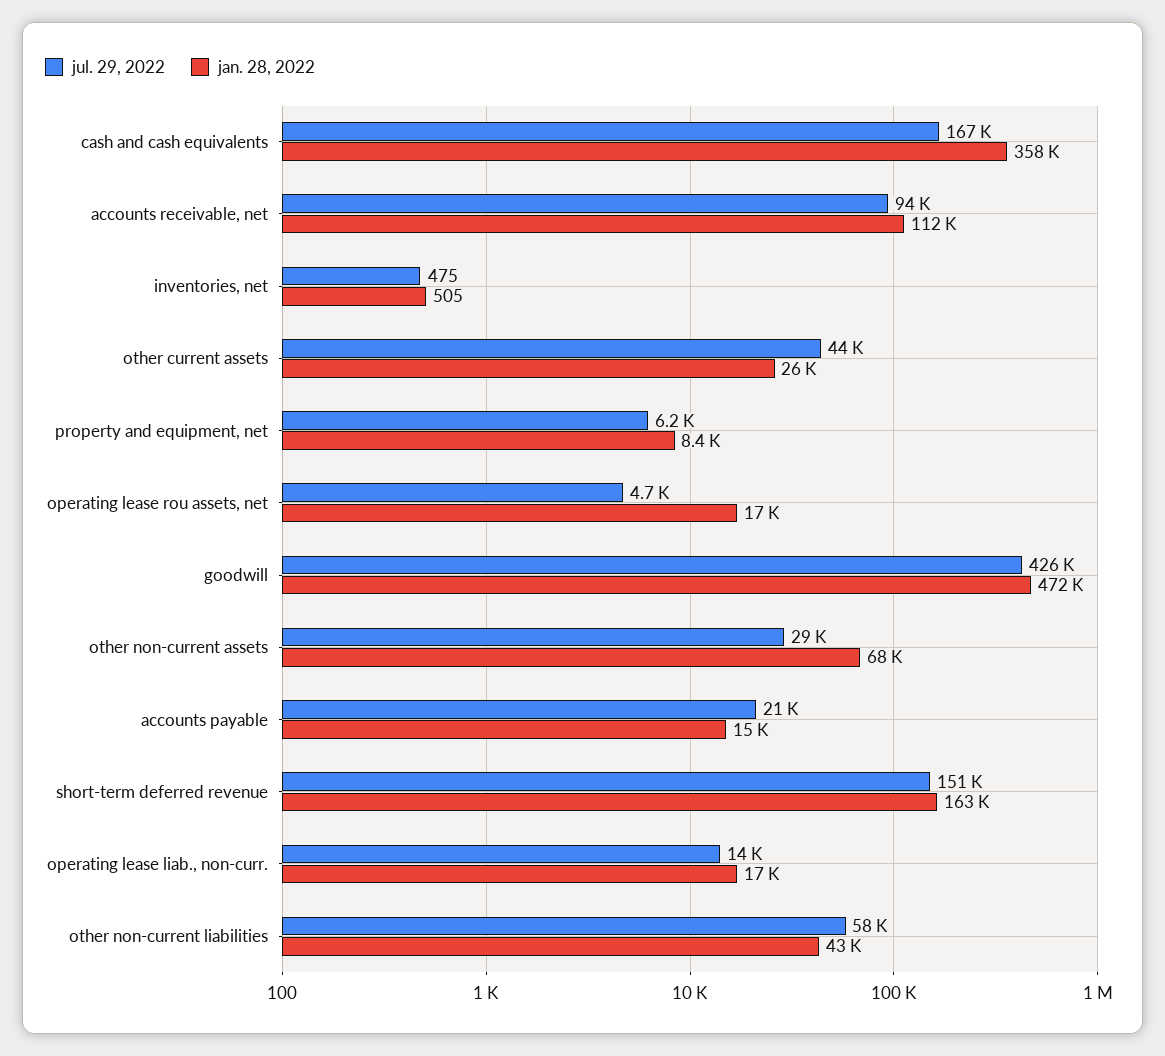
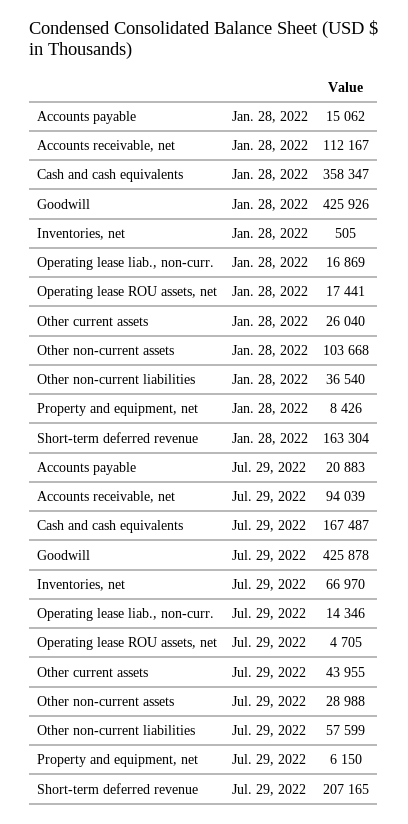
jul. 29, 2022, inventories, net: 475 -> 66970
jan. 28, 2022, goodwill: 472000 -> 425926
jan. 28, 2022, other non-current assets: 68000 -> 103668
jul. 29, 2022, short-term deferred revenue: 151000 -> 207165
jan. 28, 2022, other non-current liabilities: 43000 -> 36540

